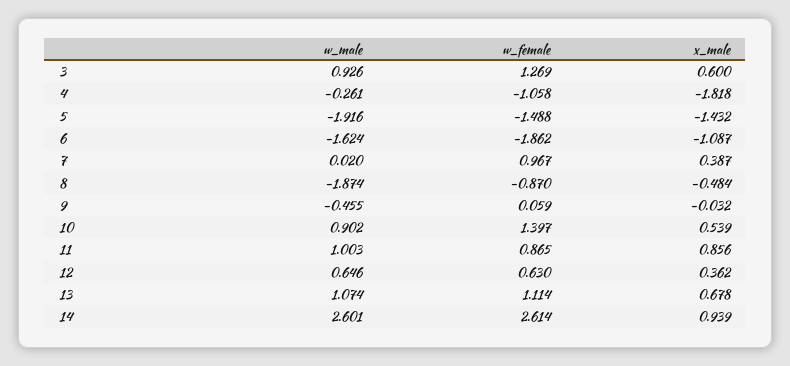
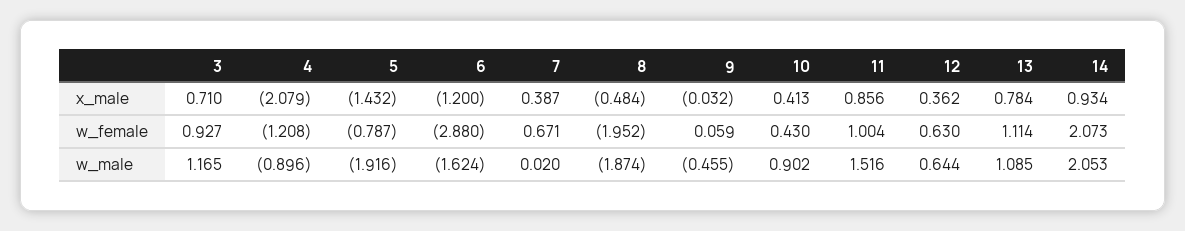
w_male, 3: 0.926 -> 1.165
w_female, 3: 1.269 -> 0.927
x_male, 3: 0.6 -> 0.71
w_male, 4: -0.261 -> -0.896
w_female, 4: -1.058 -> -1.208
x_male, 4: -1.818 -> -2.079
w_female, 5: -1.488 -> -0.787
w_female, 6: -1.862 -> -2.88
x_male, 6: -1.087 -> -1.2
w_female, 7: 0.967 -> 0.671
w_female, 8: -0.87 -> -1.952
w_female, 10: 1.397 -> 0.43
x_male, 10: 0.539 -> 0.413
w_male, 11: 1.003 -> 1.516
w_female, 11: 0.865 -> 1.004
w_male, 12: 0.646 -> 0.644
w_male, 13: 1.074 -> 1.085
x_male, 13: 0.678 -> 0.784
w_male, 14: 2.601 -> 2.053
w_female, 14: 2.614 -> 2.073
x_male, 14: 0.939 -> 0.934

